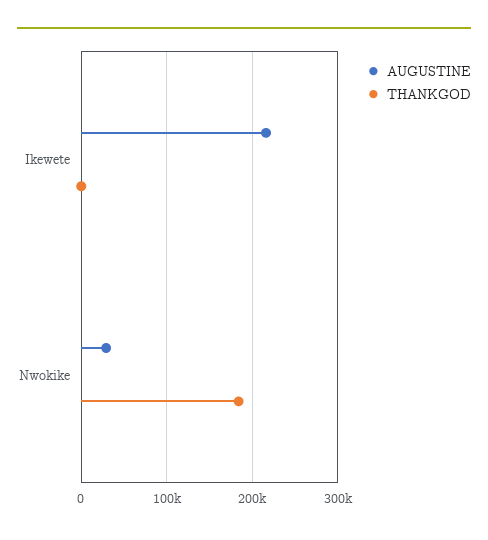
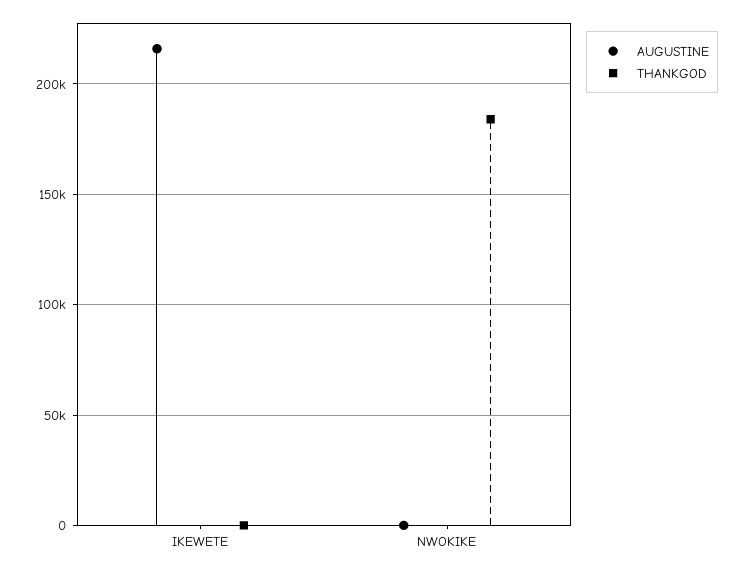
AUGUSTINE, Nwokike: 30000 -> 0

